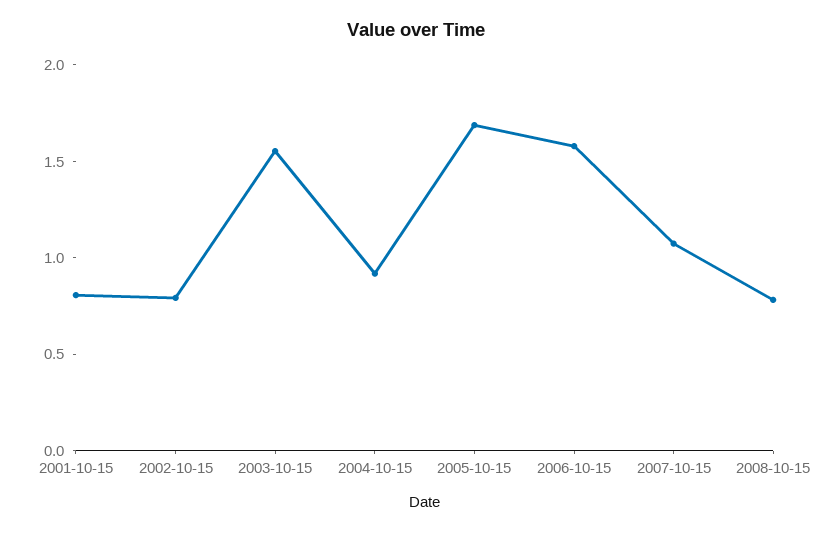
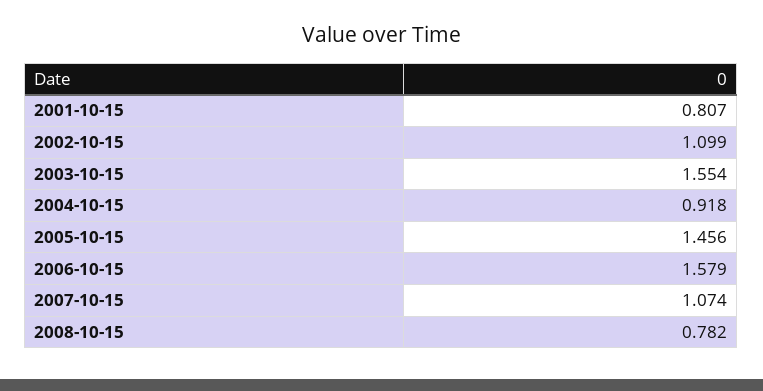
2002-10-15: 0.8 -> 1.099
2005-10-15: 1.7 -> 1.456

